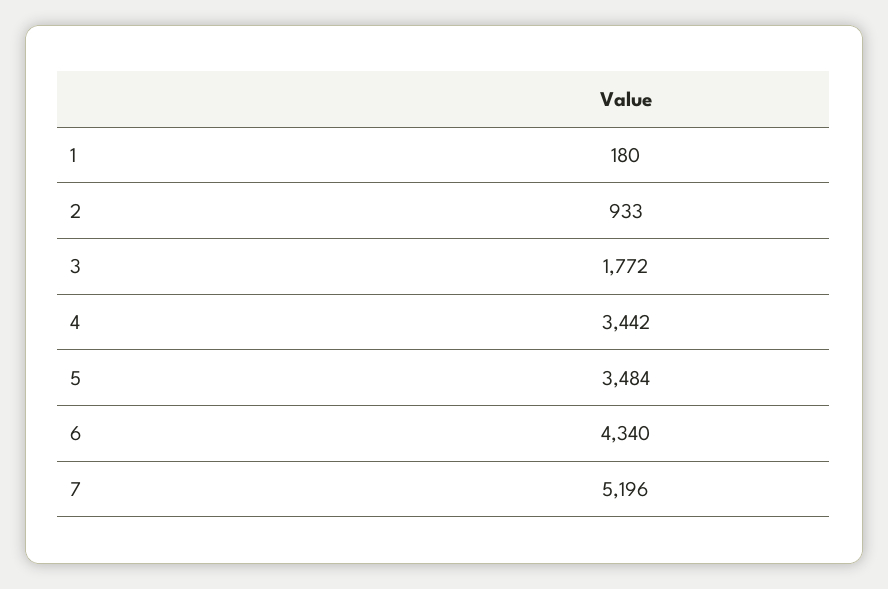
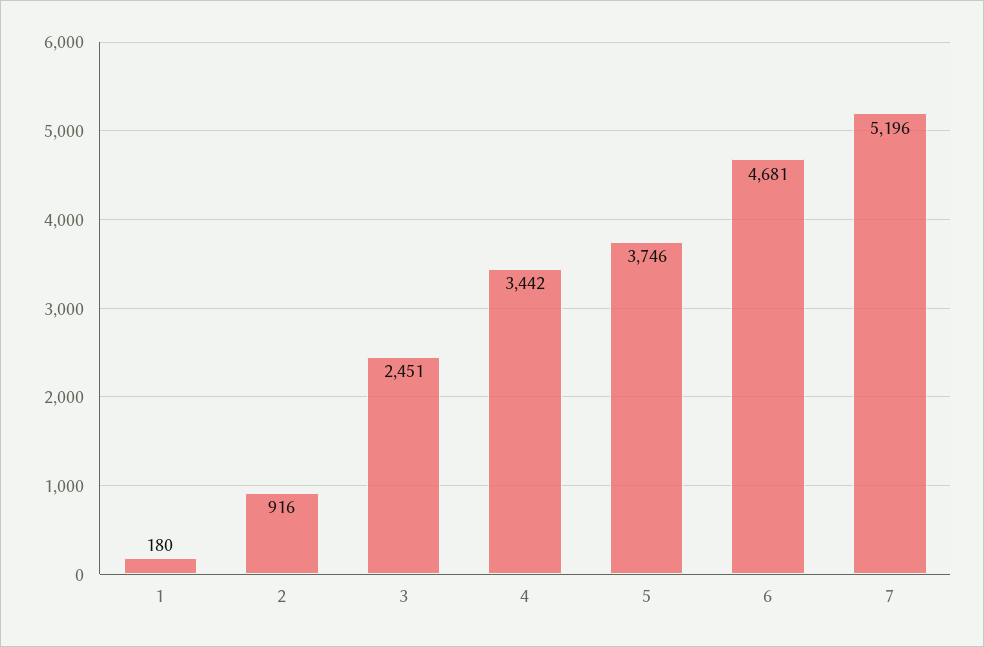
2: 933 -> 916
3: 1772 -> 2451
5: 3484 -> 3746
6: 4340 -> 4681

